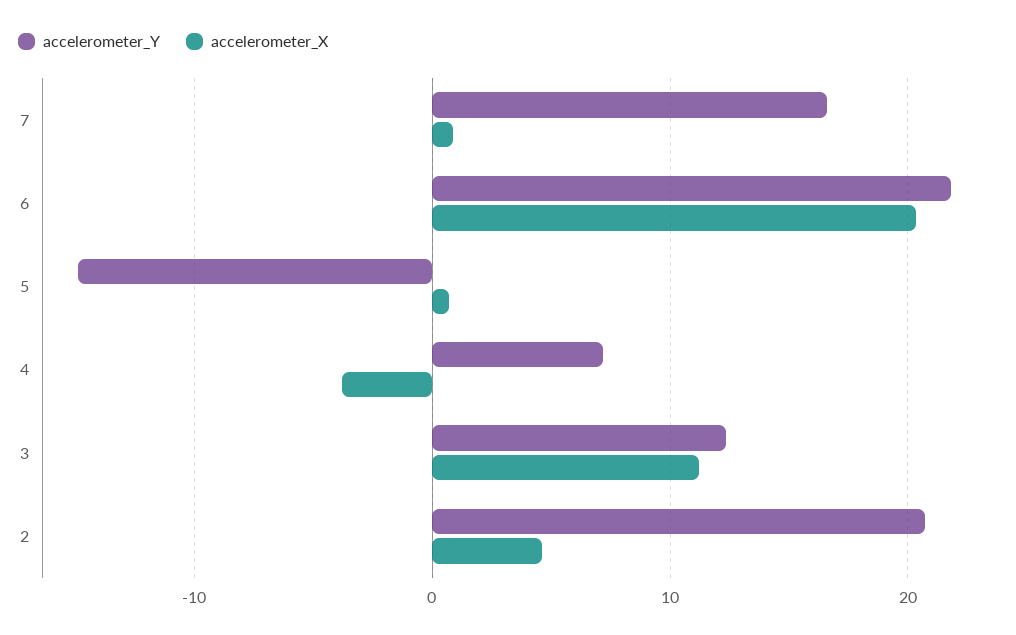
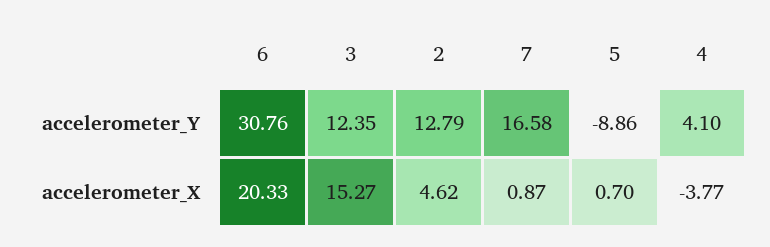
accelerometer_Y, 6: 22 -> 30.76
accelerometer_Y, 5: -15 -> -8.86
accelerometer_Y, 4: 7 -> 4.1
accelerometer_X, 3: 11 -> 15.27
accelerometer_Y, 2: 21 -> 12.79

